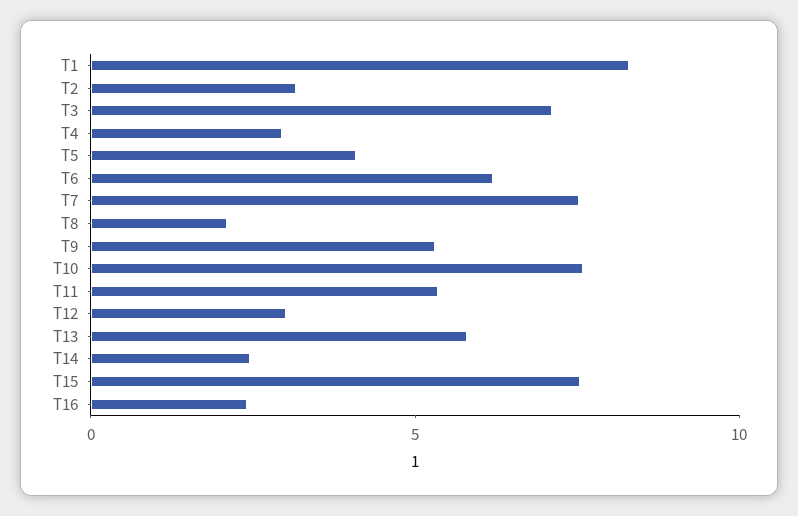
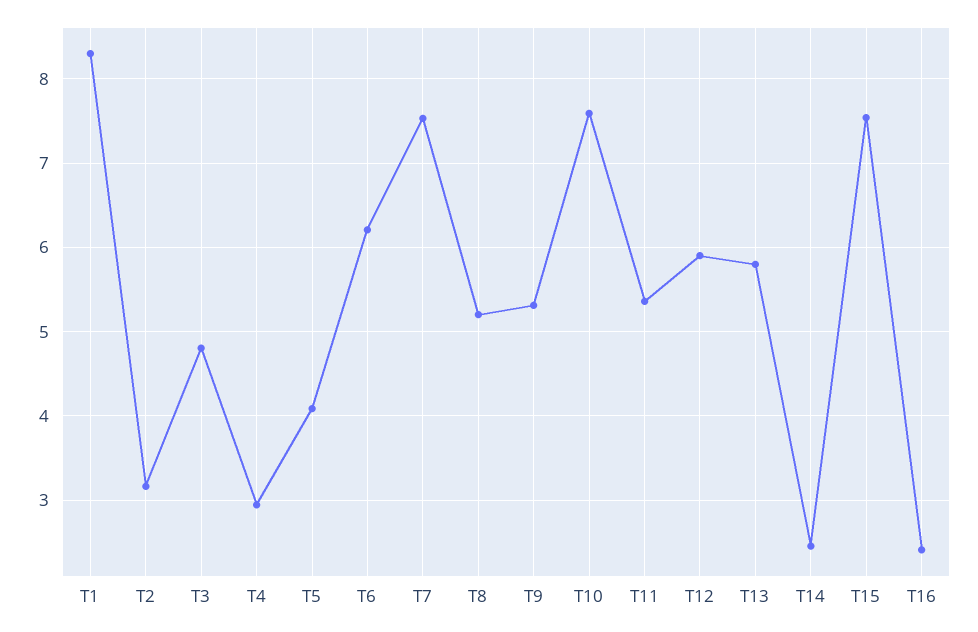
T3: 7 -> 4.8
T8: 2 -> 5.2
T12: 3 -> 5.9

